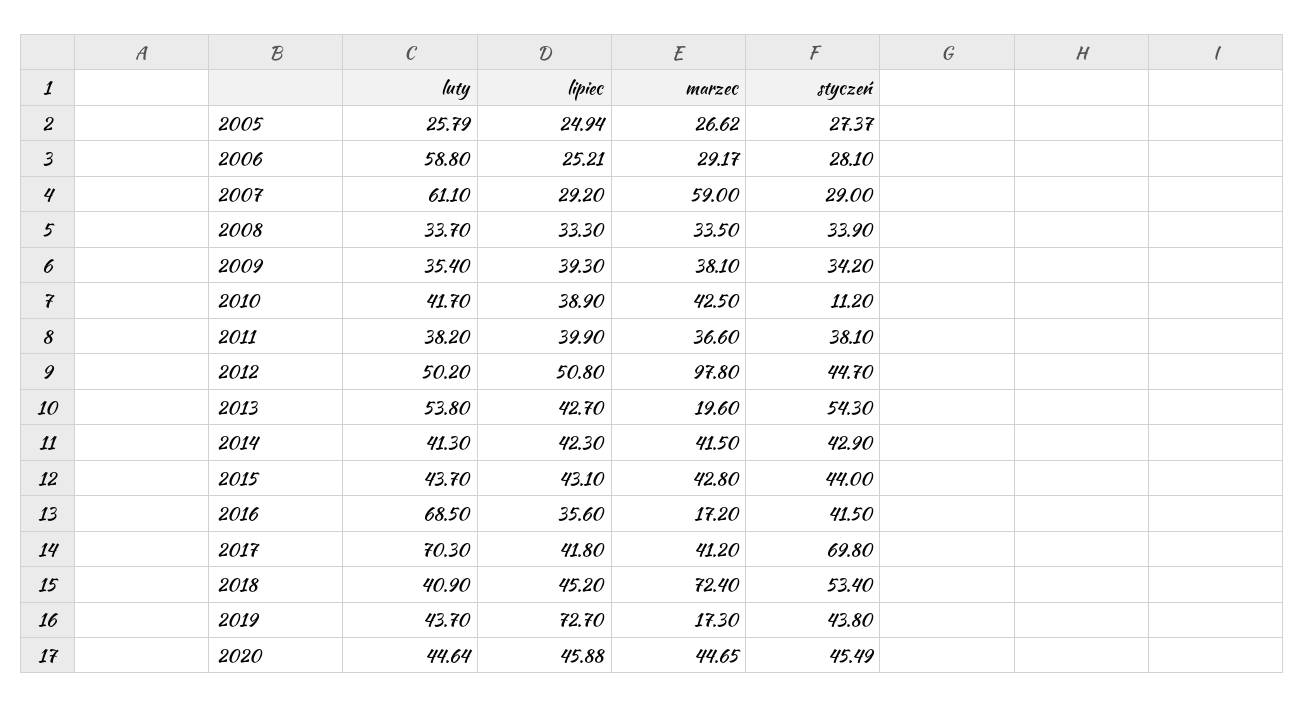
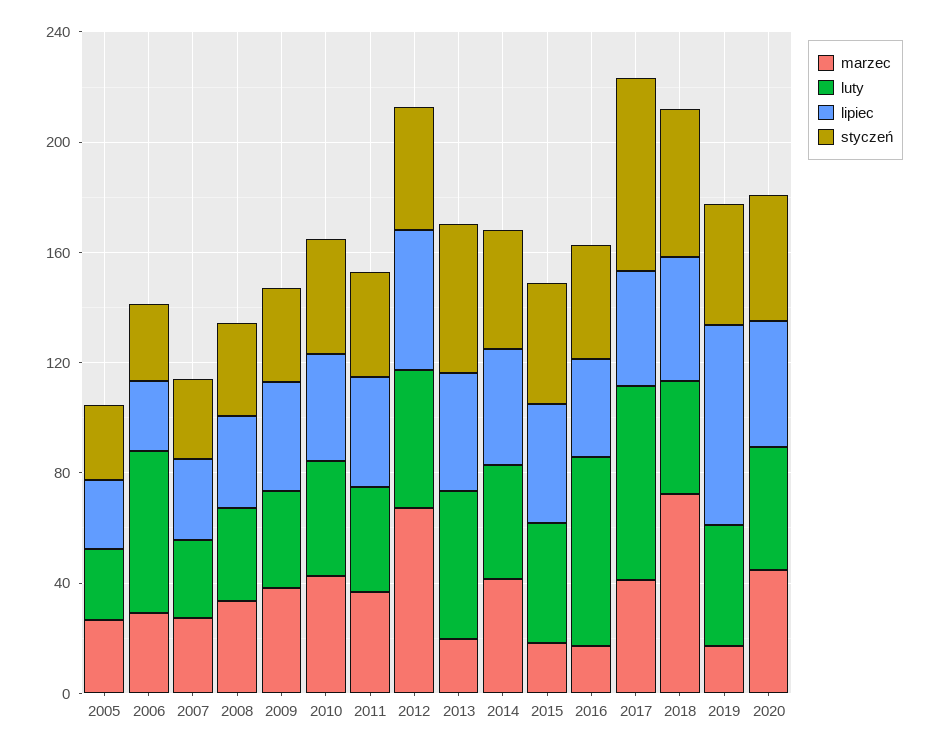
luty, 2007: 61.1 -> 30
marzec, 2007: 59 -> 30
styczeń, 2010: 11.2 -> 40
marzec, 2012: 97.8 -> 70
marzec, 2015: 42.8 -> 20

